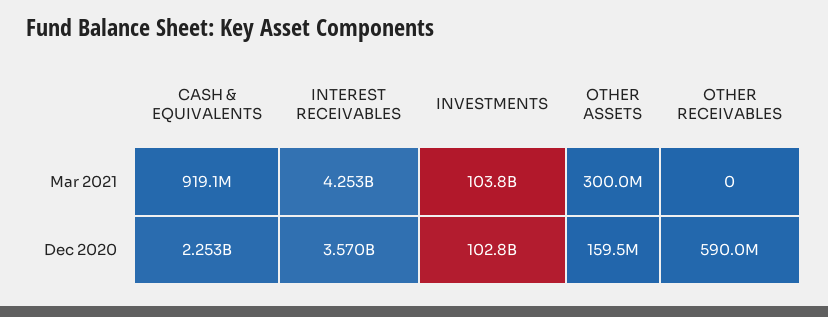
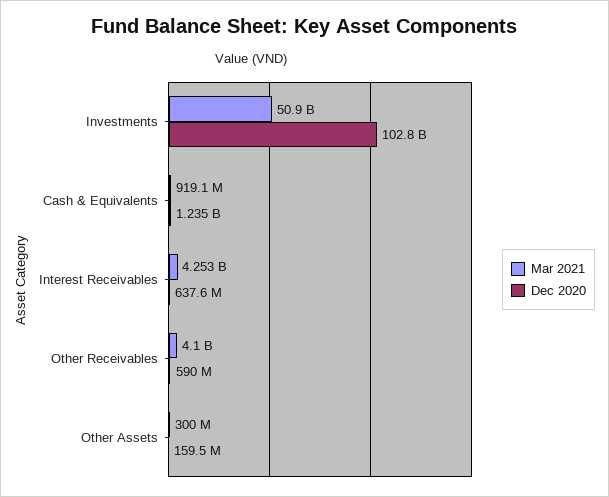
Mar 2021, INVESTMENTS: 103800000000 -> 50900000000
Mar 2021, OTHER RECEIVABLES: 0 -> 4100000000
Dec 2020, CASH & EQUIVALENTS: 2253000000 -> 1235000000
Dec 2020, INTEREST RECEIVABLES: 3570000000 -> 637600000

